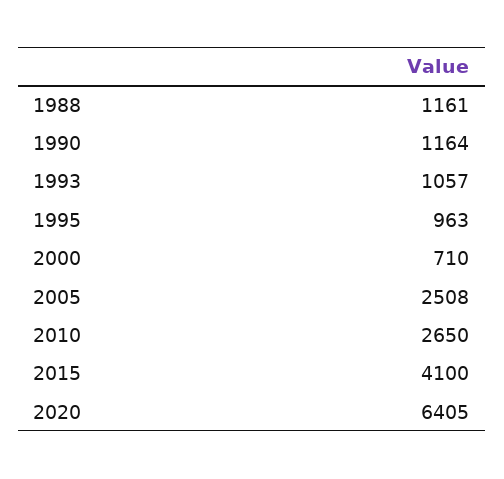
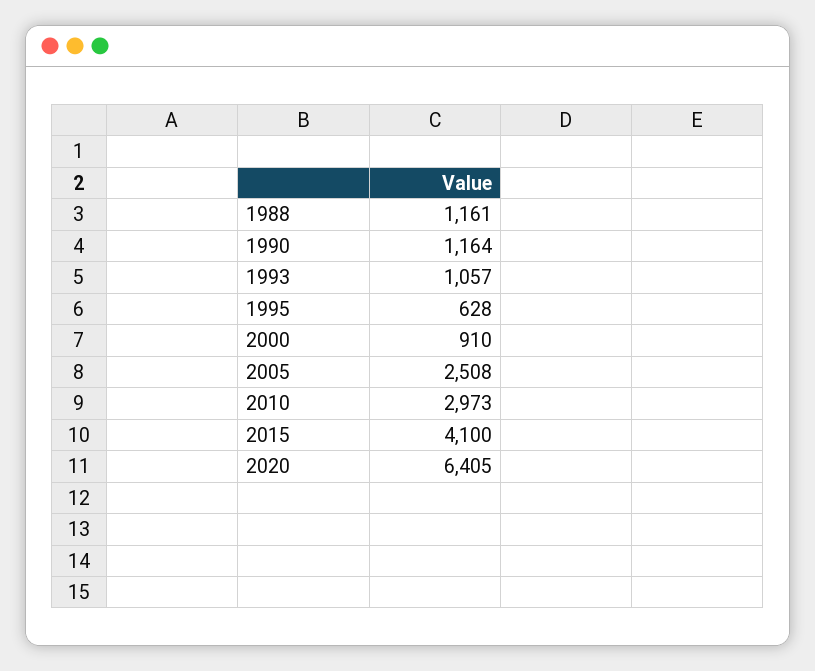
1995: 963 -> 628
2000: 710 -> 910
2010: 2650 -> 2973

